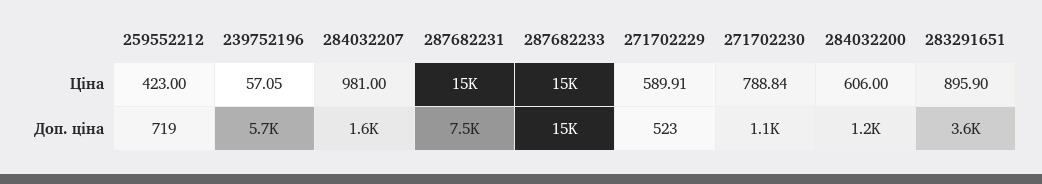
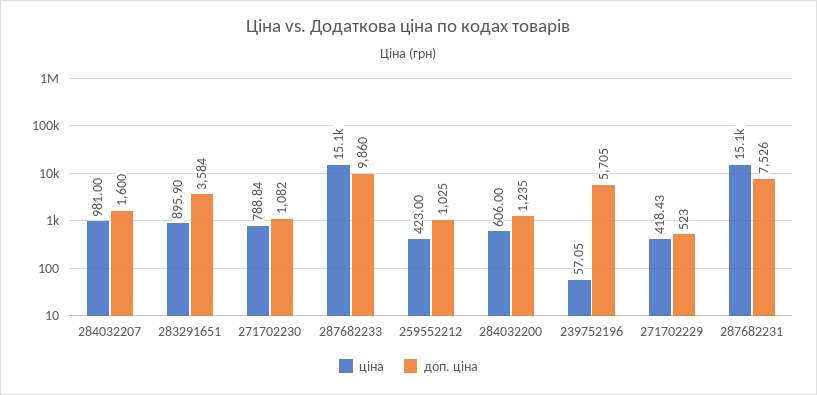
Ціна, 271702229: 589.91 -> 418.43
Доп. ціна, 259552212: 719 -> 1025
Доп. ціна, 287682233: 15000 -> 9860

